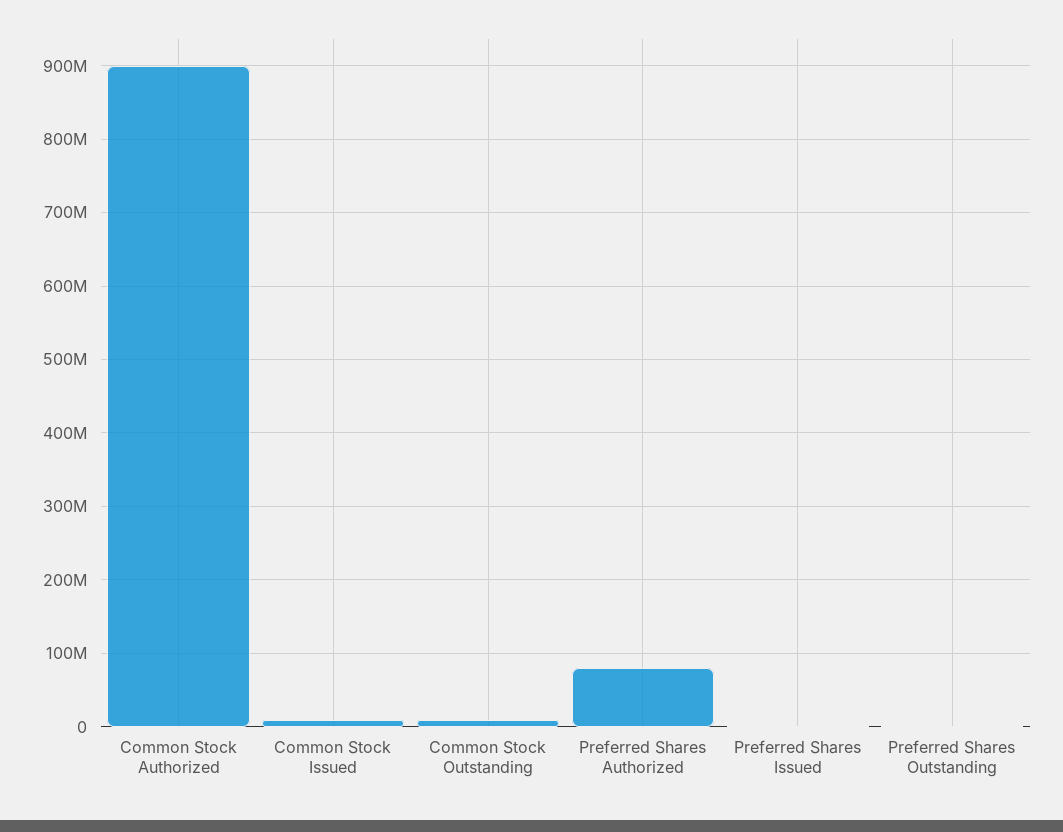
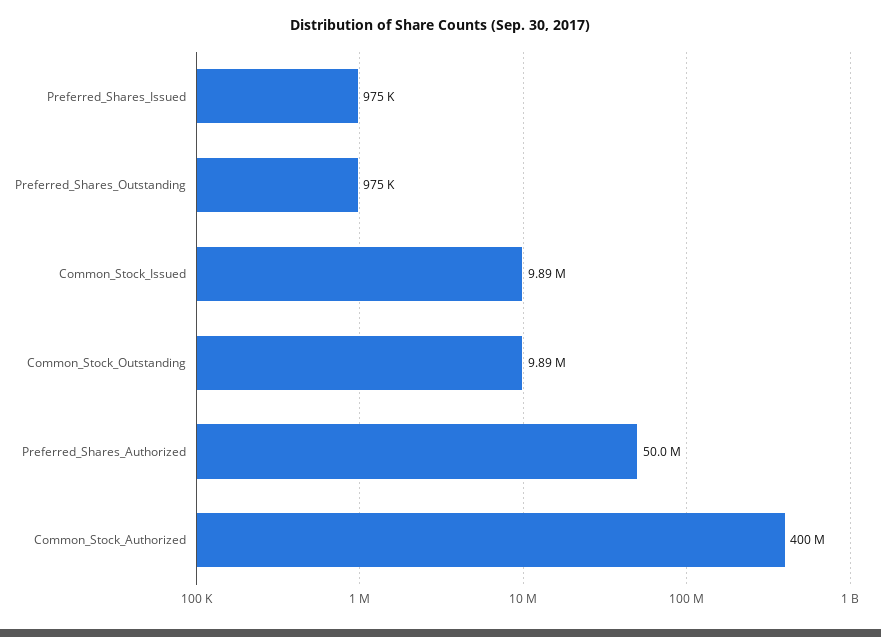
Common Stock Authorized: 900000000 -> 400000000
Preferred Shares Authorized: 80000000 -> 50000000

